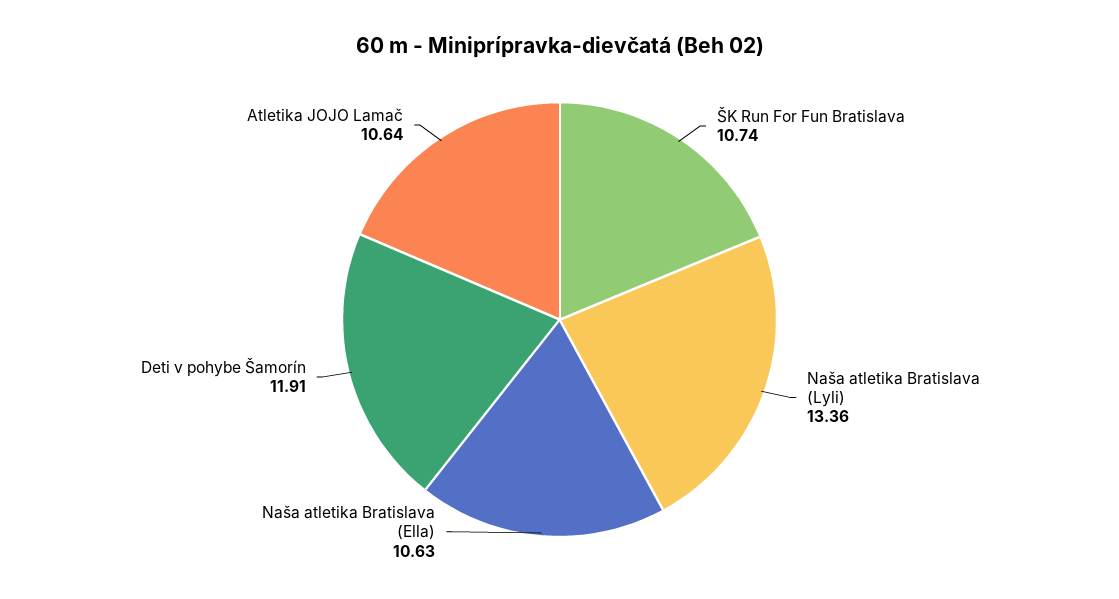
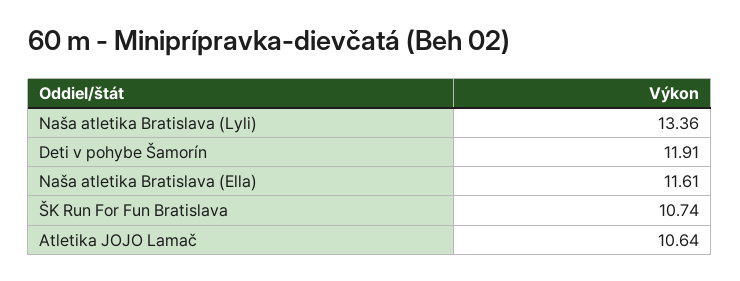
Naša atletika Bratislava (Ella): 10.63 -> 11.61

